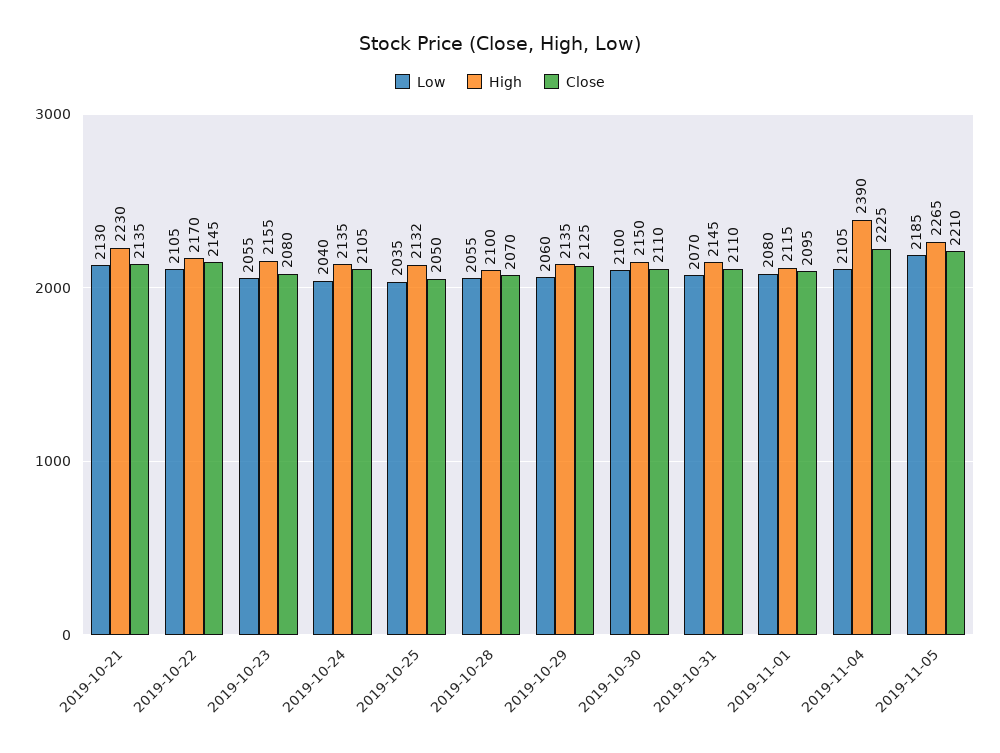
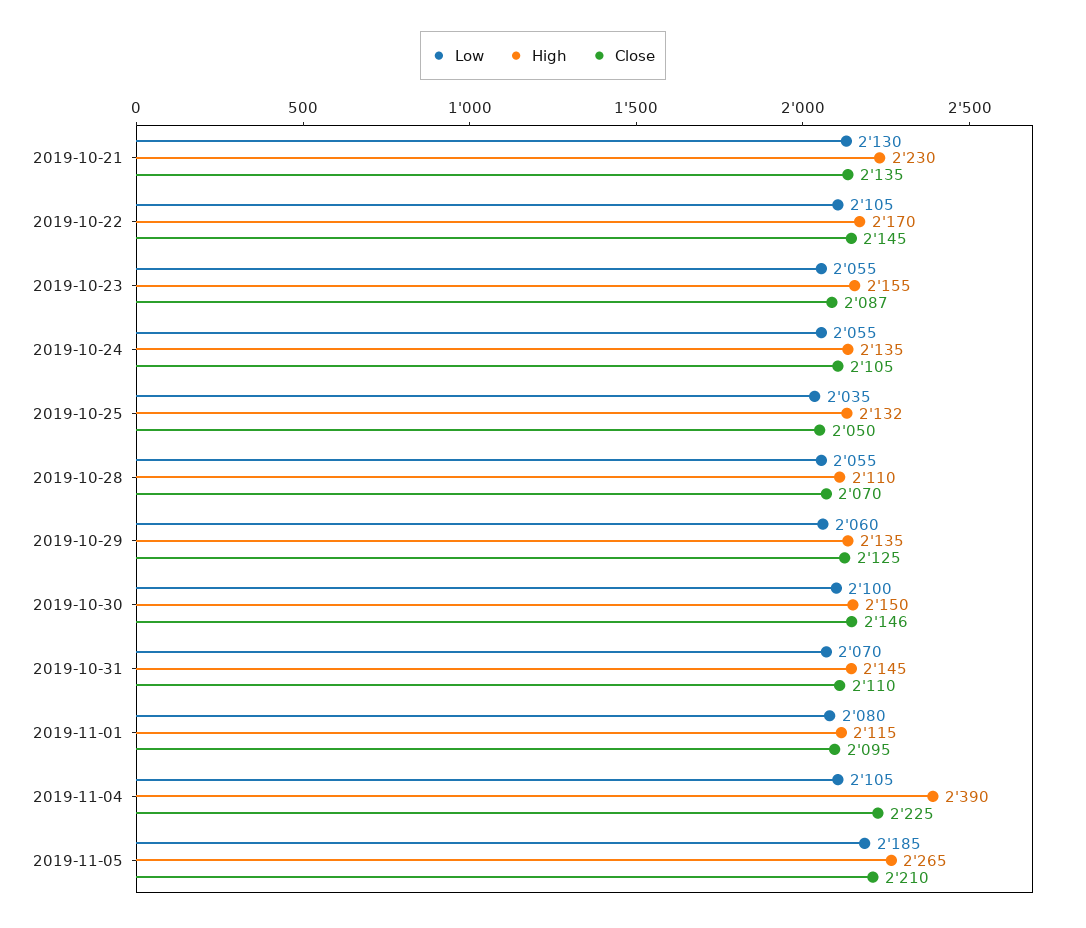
Close, 2019-10-23: 2080 -> 2087
Low, 2019-10-24: 2040 -> 2055
High, 2019-10-28: 2100 -> 2110
Close, 2019-10-30: 2110 -> 2146

